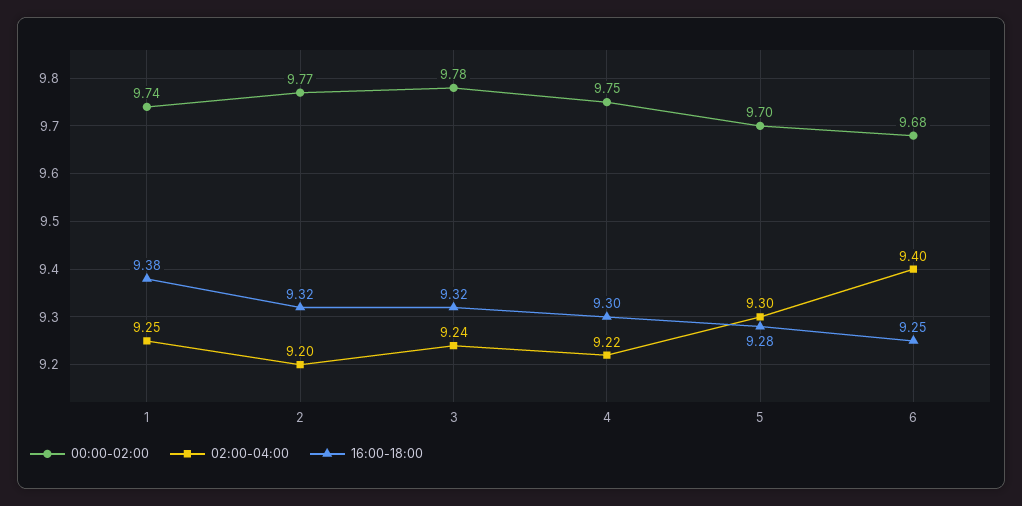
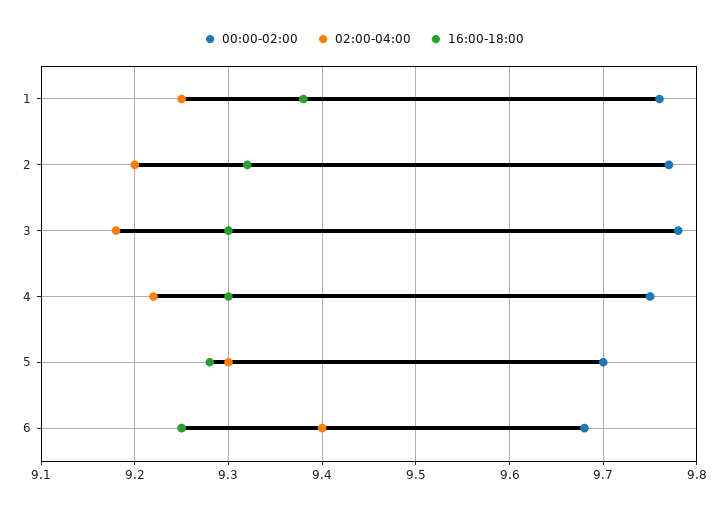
00:00-02:00, 1: 9.74 -> 9.76
02:00-04:00, 3: 9.24 -> 9.18
16:00-18:00, 3: 9.32 -> 9.3

